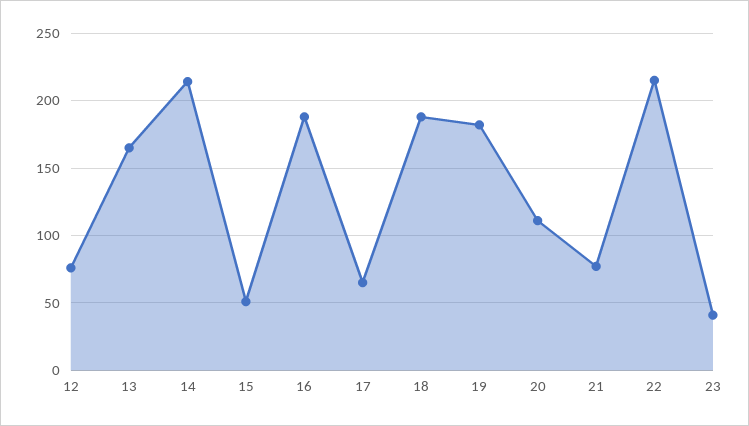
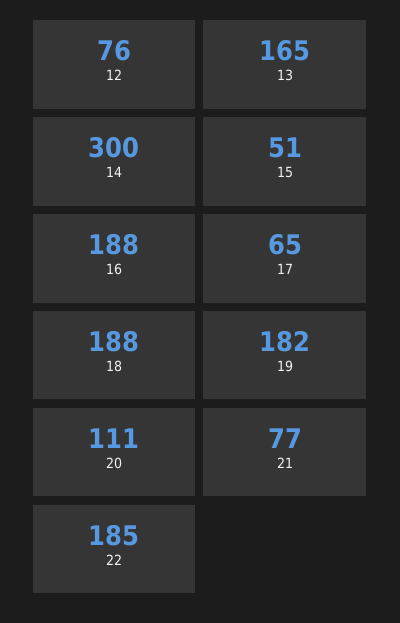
14: 215 -> 300
22: 215 -> 185
23: 40 -> none

